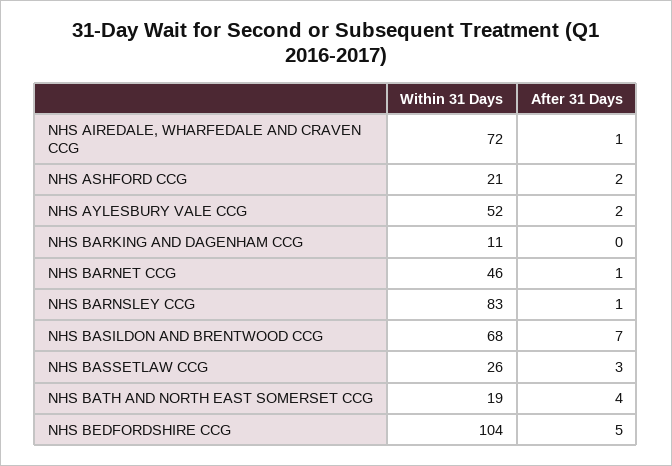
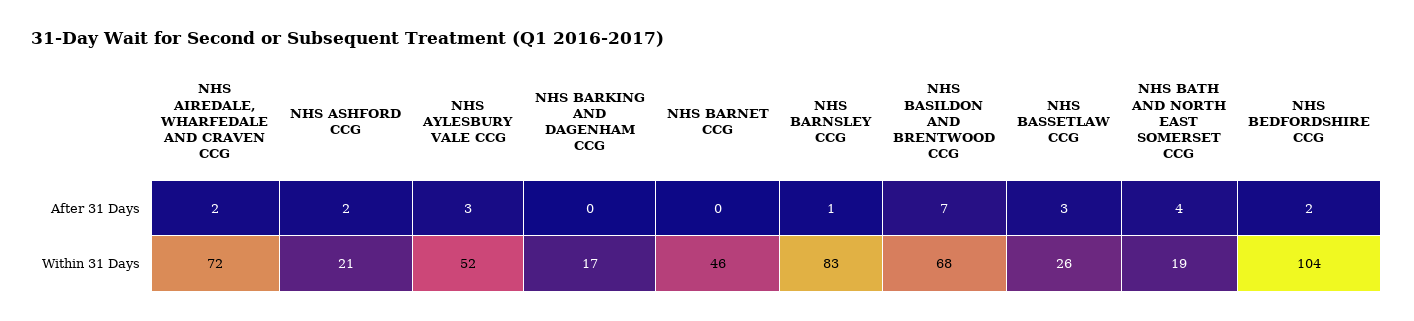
After 31 Days, NHS AIREDALE, WHARFEDALE AND CRAVEN CCG: 1 -> 2
After 31 Days, NHS AYLESBURY VALE CCG: 2 -> 3
Within 31 Days, NHS BARKING AND DAGENHAM CCG: 11 -> 17
After 31 Days, NHS BARNET CCG: 1 -> 0
After 31 Days, NHS BEDFORDSHIRE CCG: 5 -> 2

